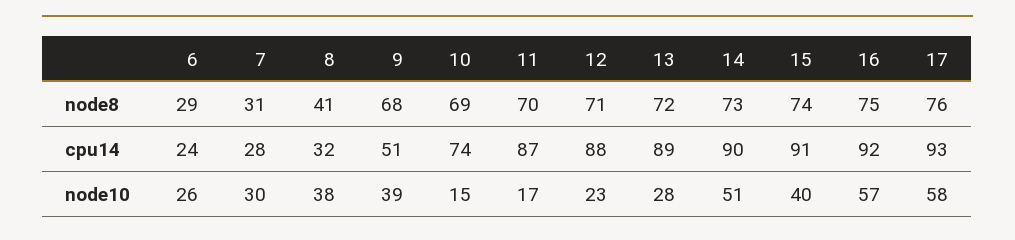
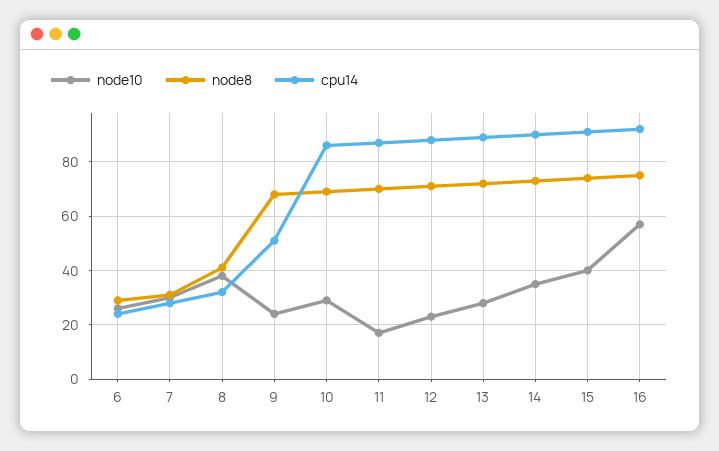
node8, 17: 76 -> none
cpu14, 10: 74 -> 85
cpu14, 17: 93 -> none
node10, 9: 39 -> 25
node10, 10: 15 -> 30
node10, 14: 51 -> 35
node10, 17: 58 -> none

